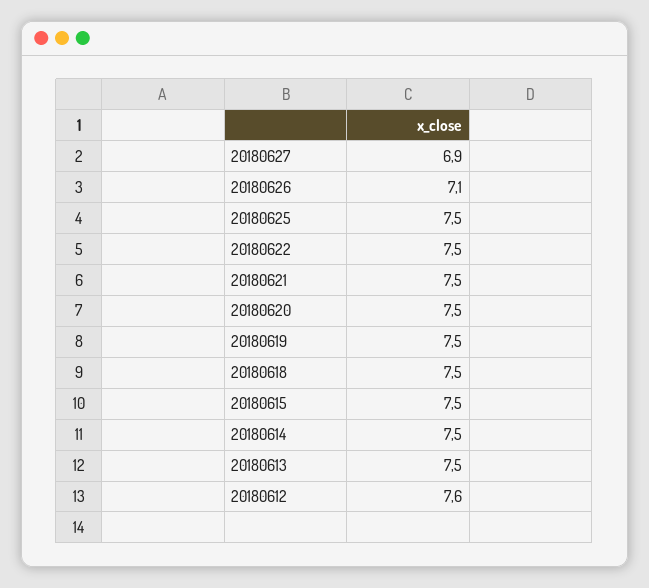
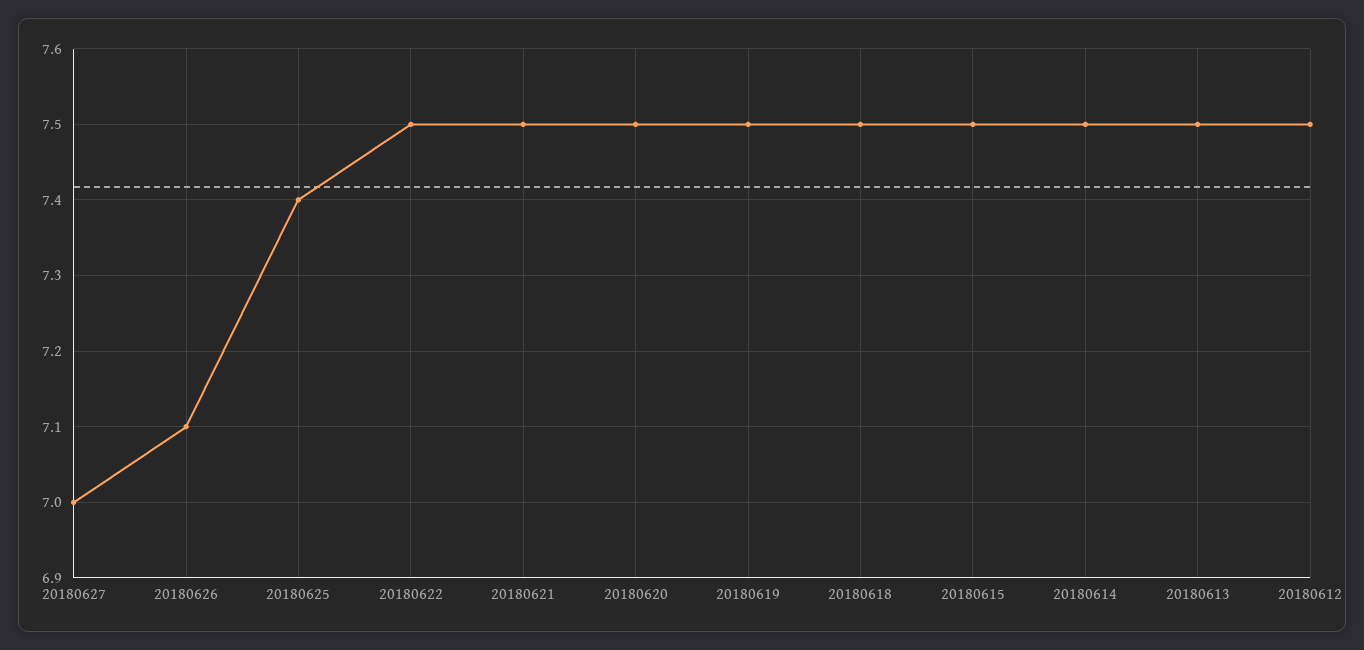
20180627: 6.9 -> 7
20180625: 7.5 -> 7.4
20180612: 7.6 -> 7.5

